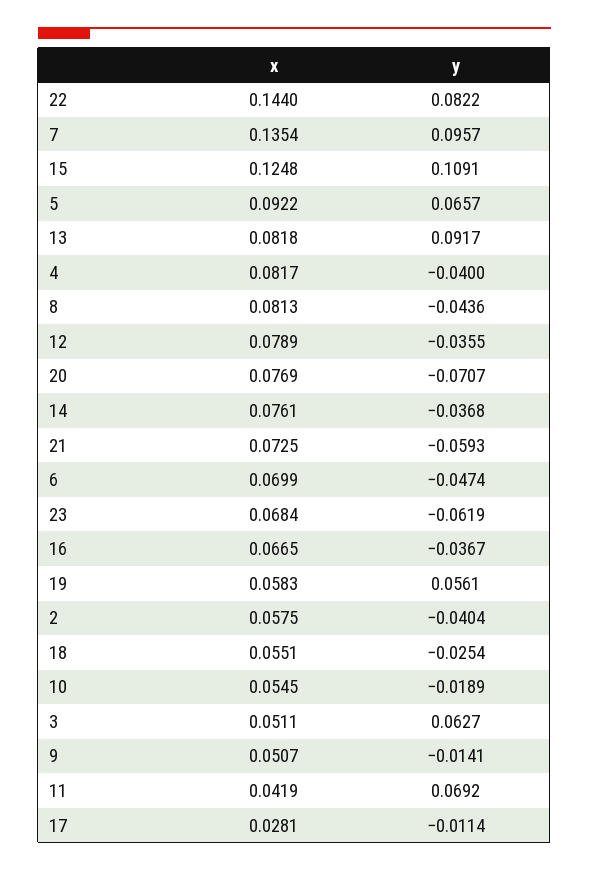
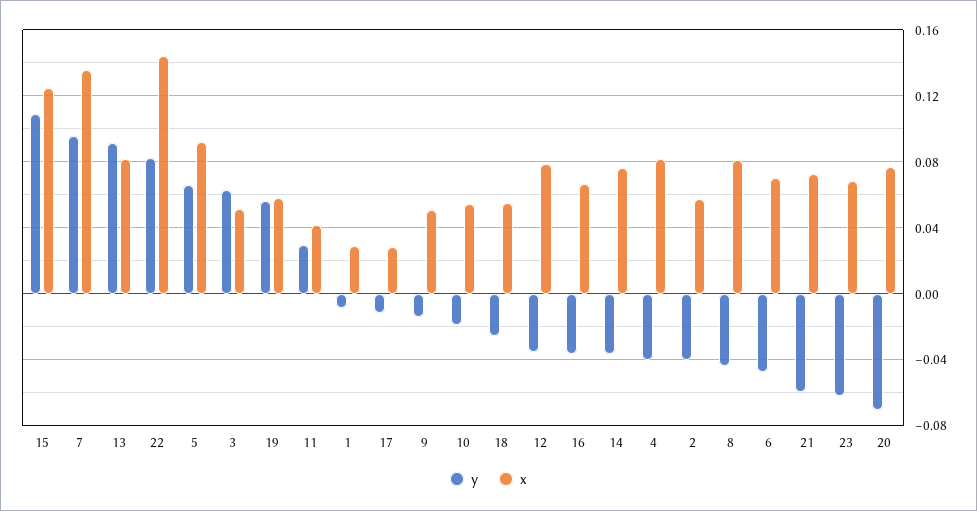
y, 11: 0.0692 -> 0.03
y, 1: none -> -0.01
x, 1: none -> 0.03

